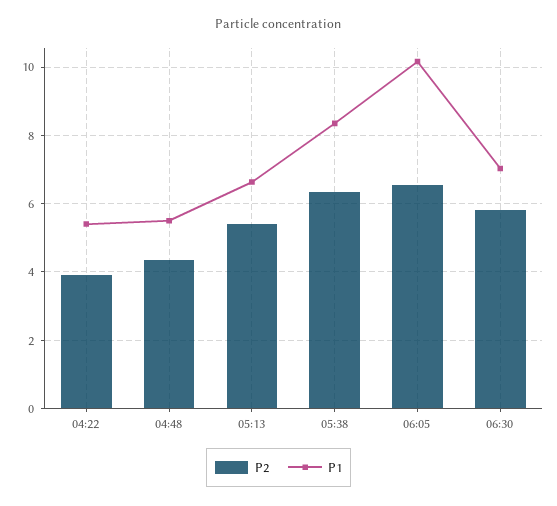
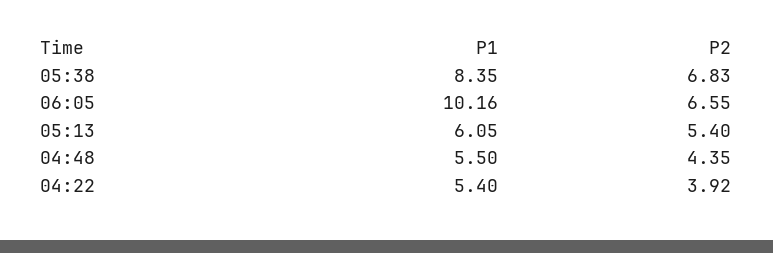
P1, 05:13: 6.6 -> 6.05
P2, 05:38: 6.4 -> 6.83
P2, 06:30: 5.8 -> none
P1, 06:30: 7 -> none

